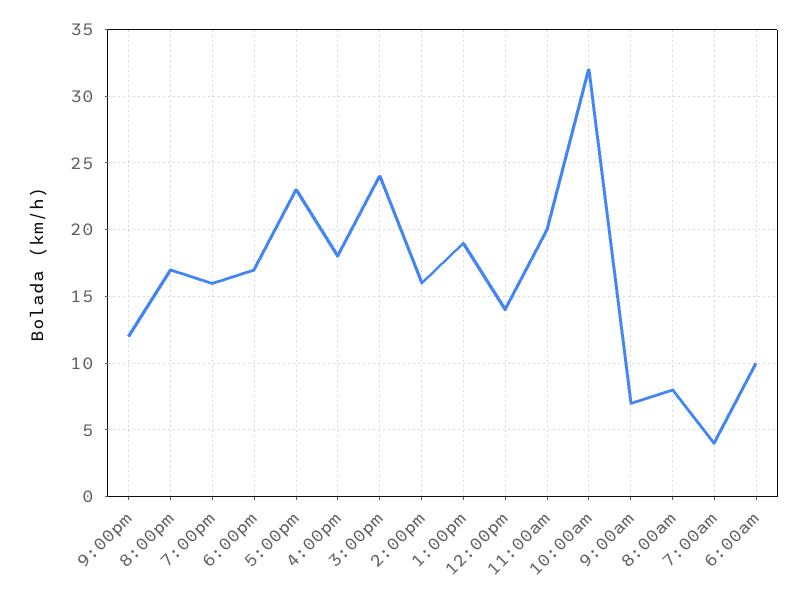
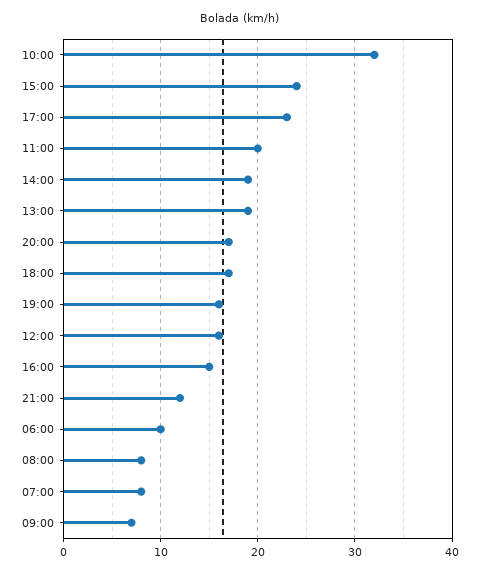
4:00pm: 18 -> 15
2:00pm: 16 -> 19
12:00pm: 14 -> 16
7:00am: 4 -> 8

